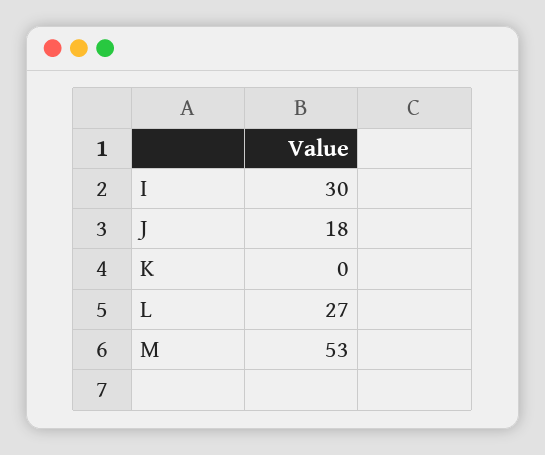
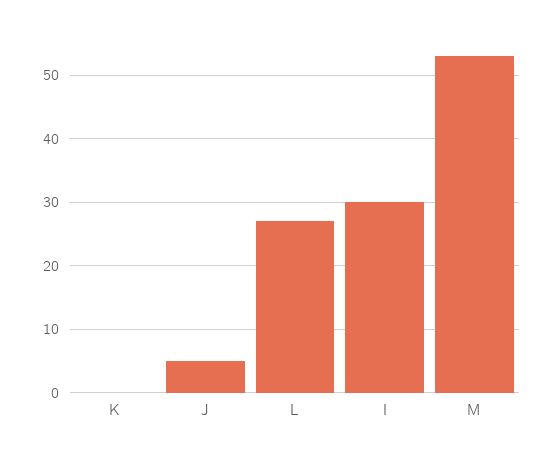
J: 18 -> 5

